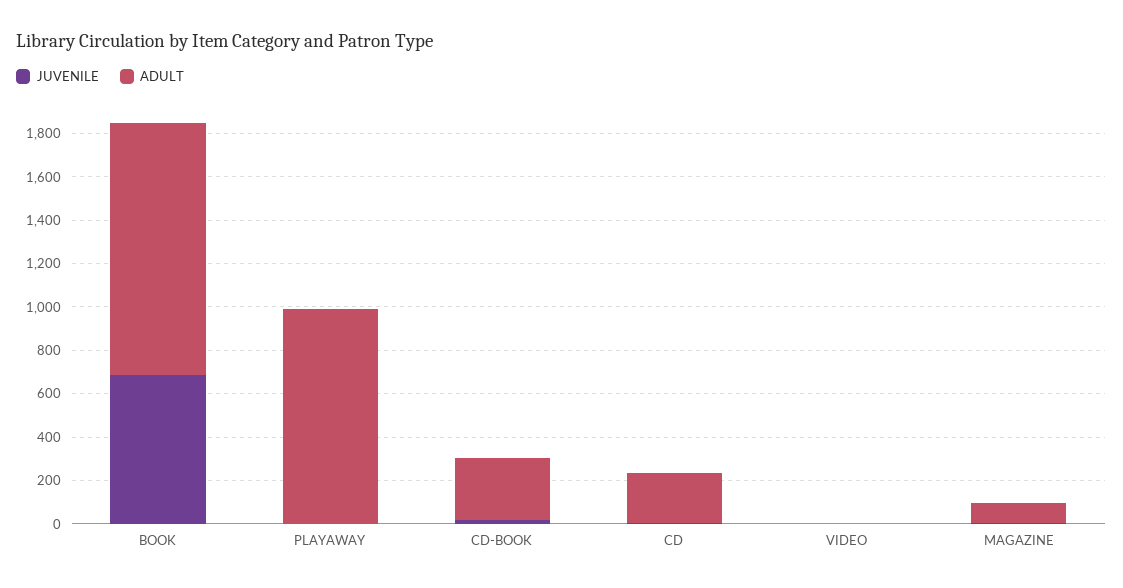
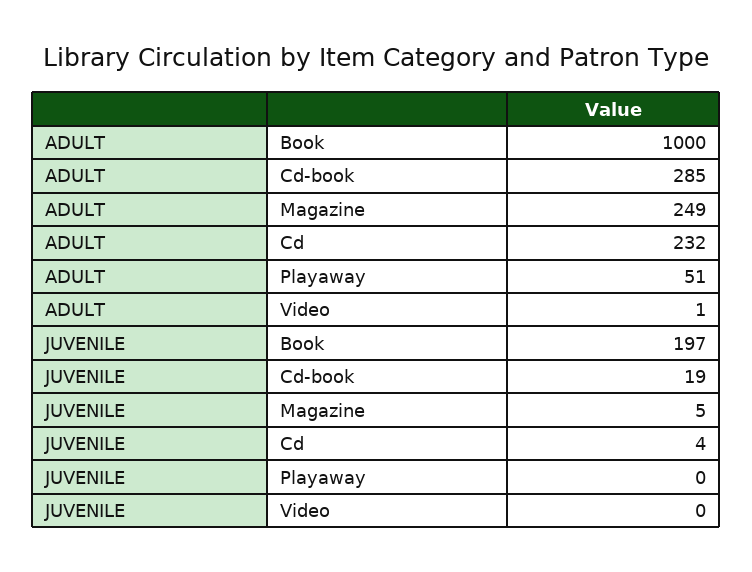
JUVENILE, BOOK: 700 -> 197
ADULT, BOOK: 1150 -> 1000
ADULT, PLAYAWAY: 1000 -> 51
ADULT, MAGAZINE: 100 -> 249

